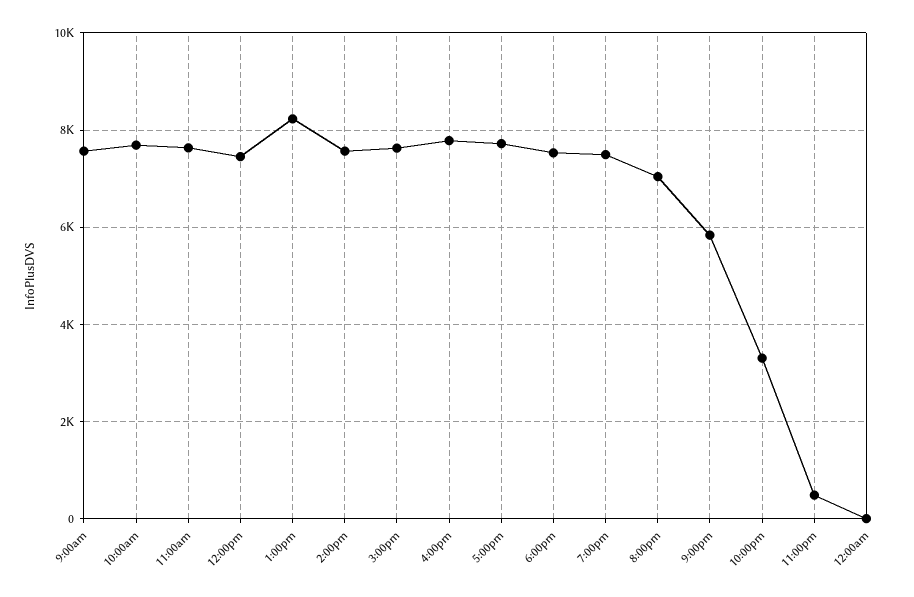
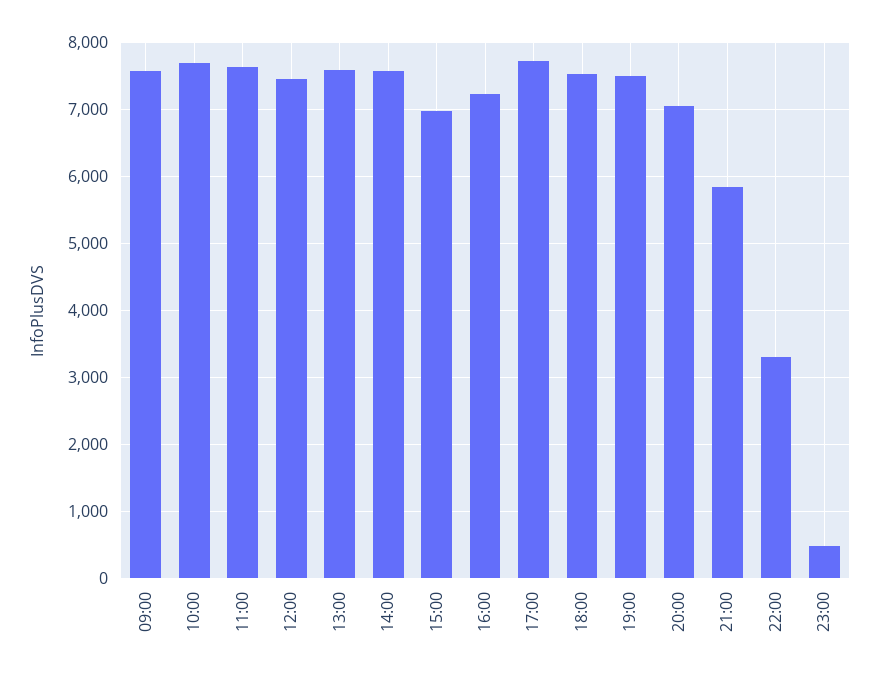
1:00pm: 8200 -> 7600
3:00pm: 7600 -> 7000
4:00pm: 7800 -> 7200
12:00am: 0 -> none

